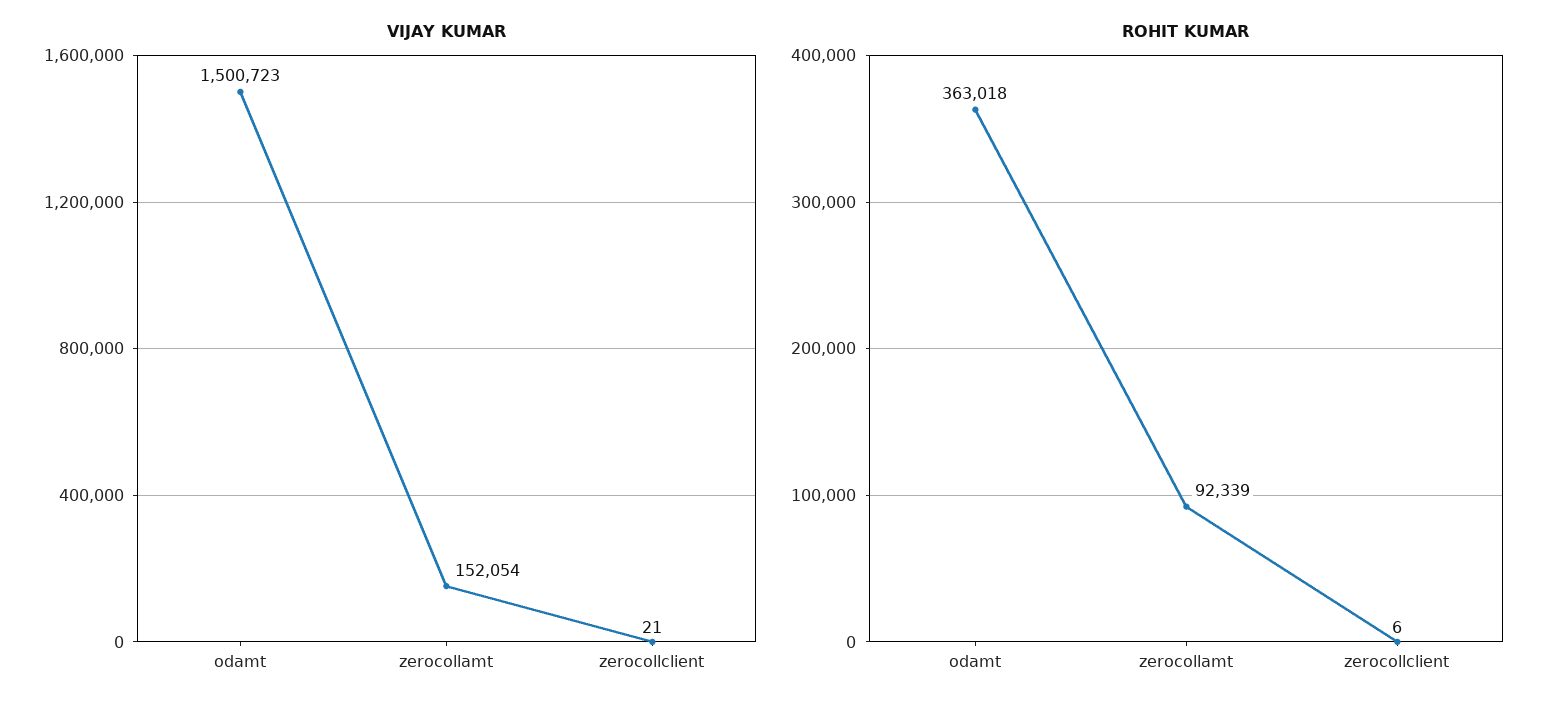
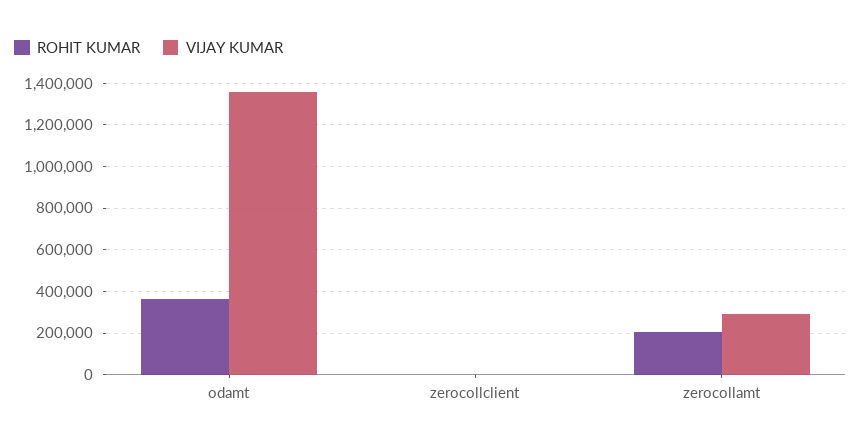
VIJAY KUMAR, odamt: 1500723 -> 1350000
VIJAY KUMAR, zerocollamt: 152054 -> 300000
ROHIT KUMAR, zerocollamt: 92339 -> 200000

